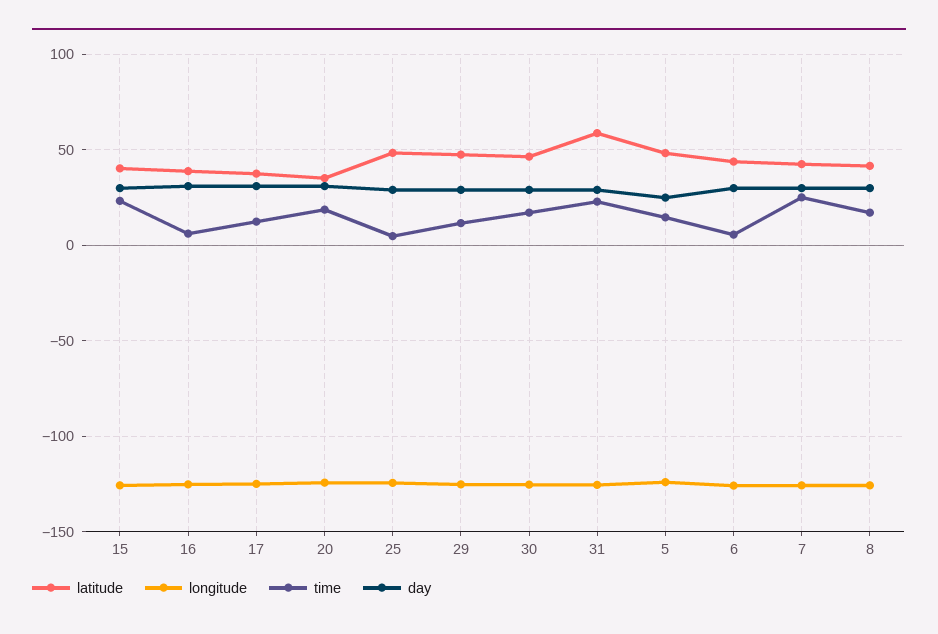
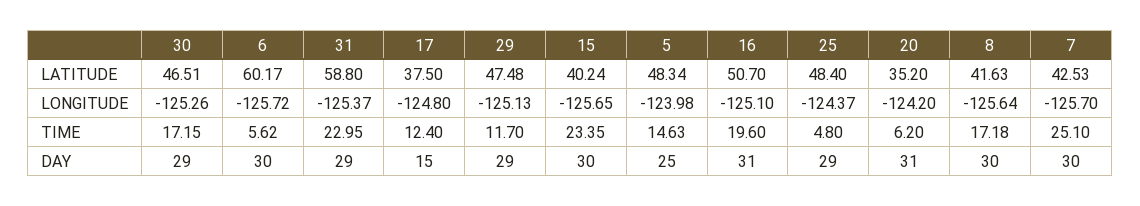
latitude, 16: 40 -> 50.7
time, 16: 5 -> 19.6
day, 17: 30 -> 15
time, 20: 20 -> 6.2
latitude, 6: 45 -> 60.17

